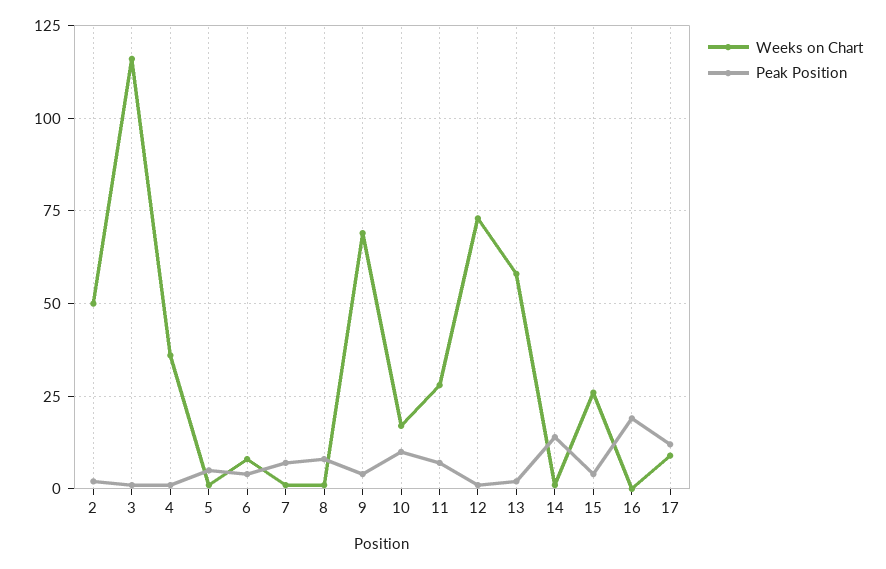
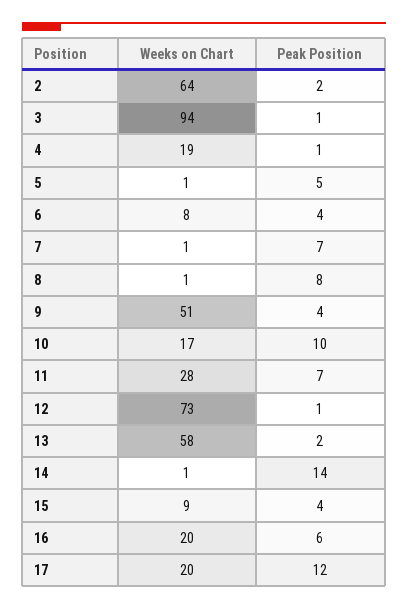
Weeks on Chart, 2: 50 -> 64
Weeks on Chart, 3: 115 -> 94
Weeks on Chart, 4: 35 -> 19
Weeks on Chart, 9: 70 -> 51
Weeks on Chart, 15: 25 -> 9
Weeks on Chart, 16: 0 -> 20
Peak Position, 16: 20 -> 6
Weeks on Chart, 17: 10 -> 20

